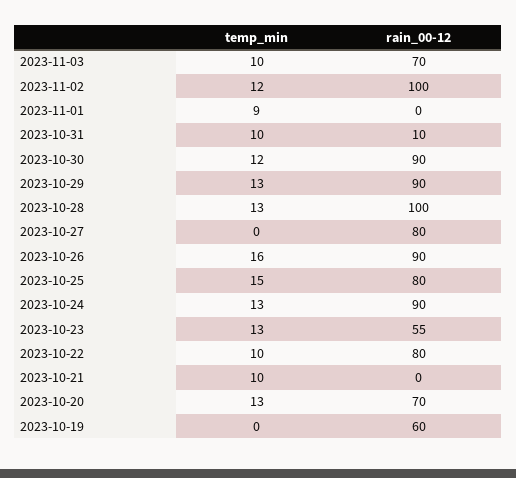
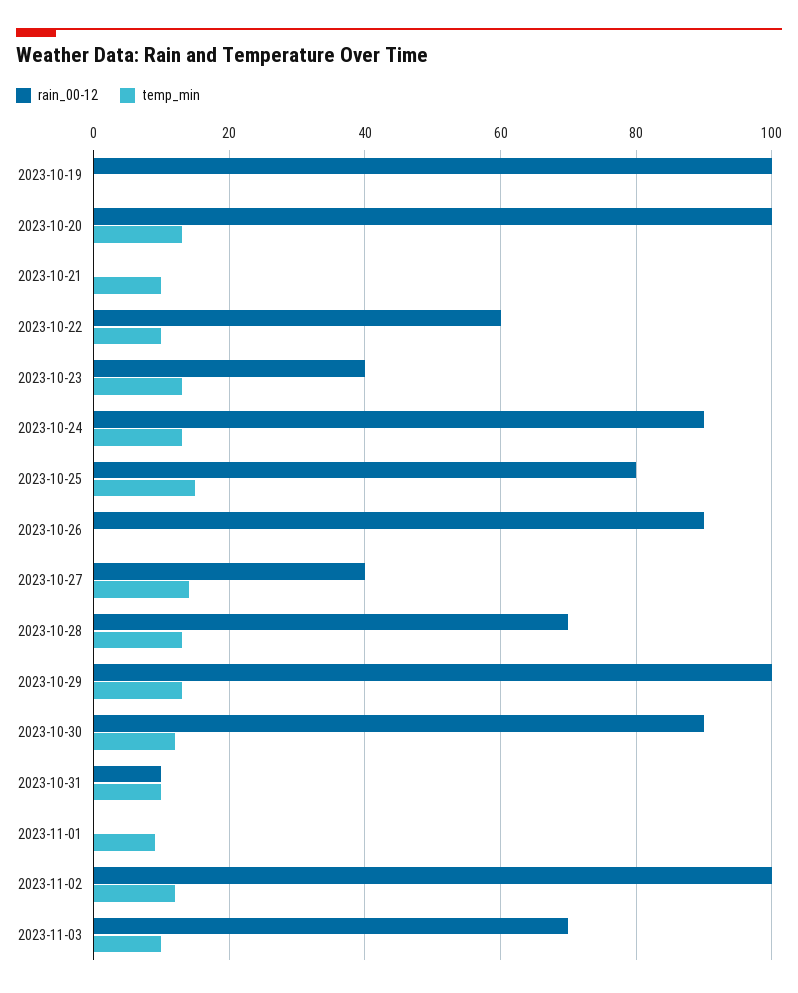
rain_00-12, 2023-10-29: 90 -> 100
rain_00-12, 2023-10-28: 100 -> 70
temp_min, 2023-10-27: 0 -> 15
rain_00-12, 2023-10-27: 80 -> 40
temp_min, 2023-10-26: 16 -> 0
rain_00-12, 2023-10-23: 55 -> 40
rain_00-12, 2023-10-22: 80 -> 60
rain_00-12, 2023-10-20: 70 -> 100
rain_00-12, 2023-10-19: 60 -> 100

